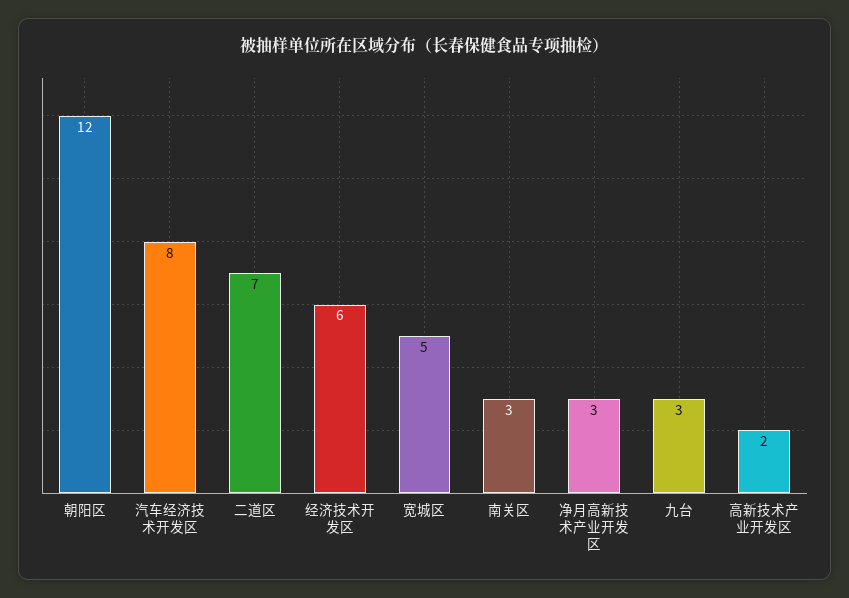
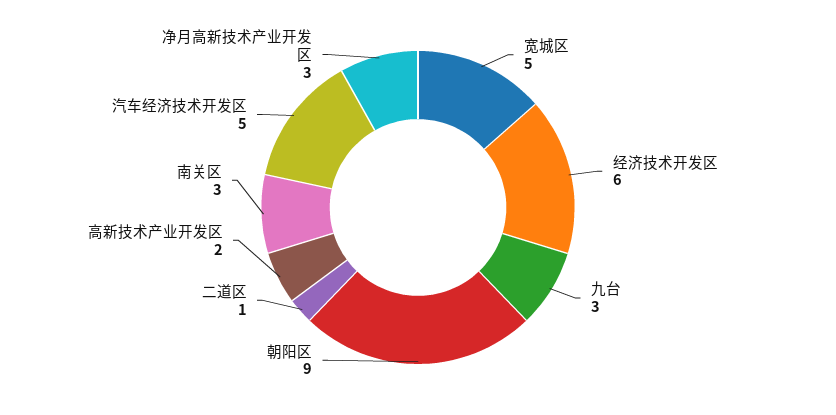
朝阳区: 12 -> 9
汽车经济技术开发区: 8 -> 5
二道区: 7 -> 1

